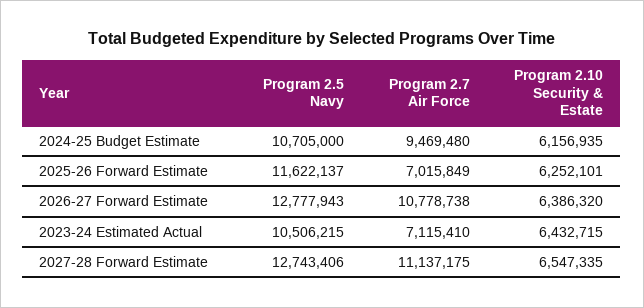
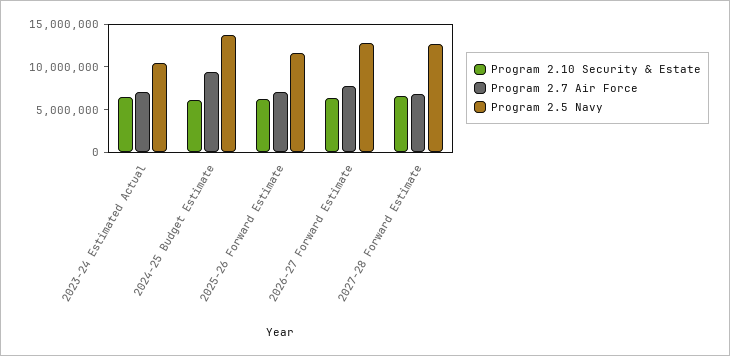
Program 2.5 Navy, 2024-25 Budget Estimate: 10705000 -> 14000000
Program 2.7 Air Force, 2026-27 Forward Estimate: 10778738 -> 8000000
Program 2.7 Air Force, 2027-28 Forward Estimate: 11137175 -> 7000000

